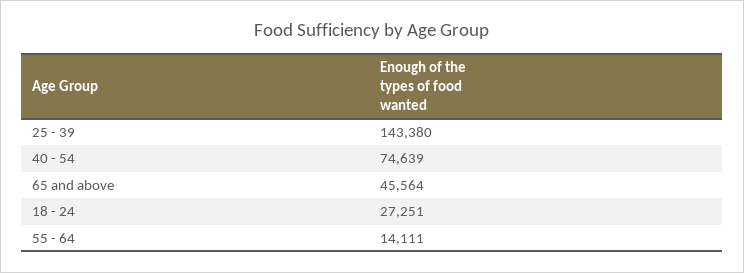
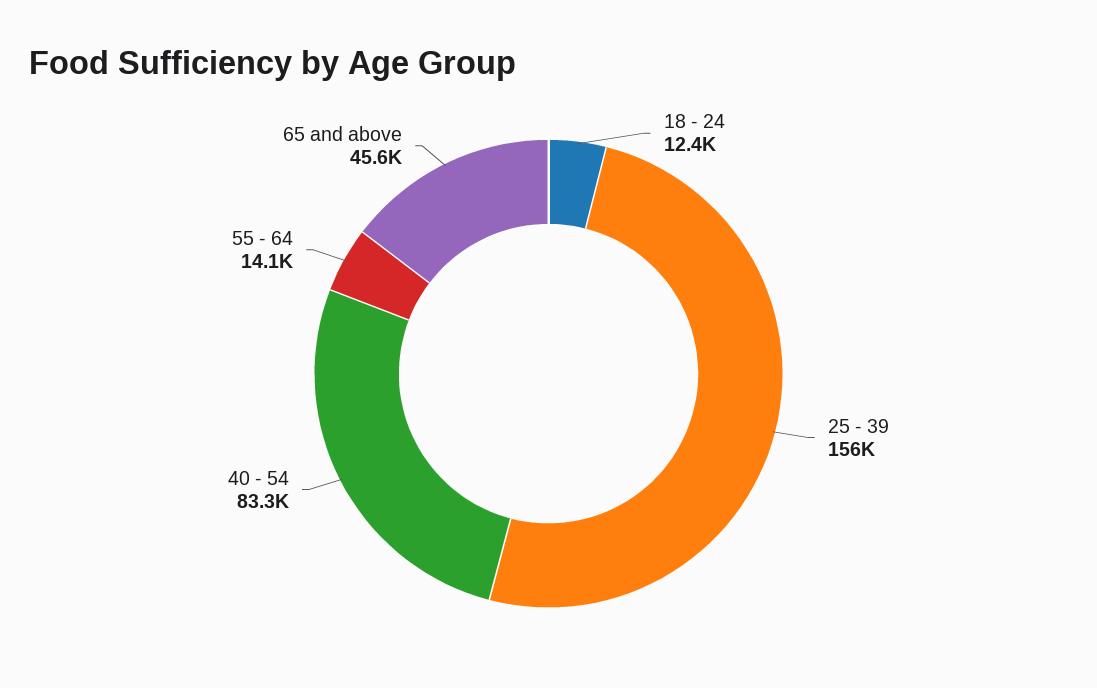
25 - 39: 143380 -> 156000
40 - 54: 74639 -> 83300
18 - 24: 27251 -> 12400

